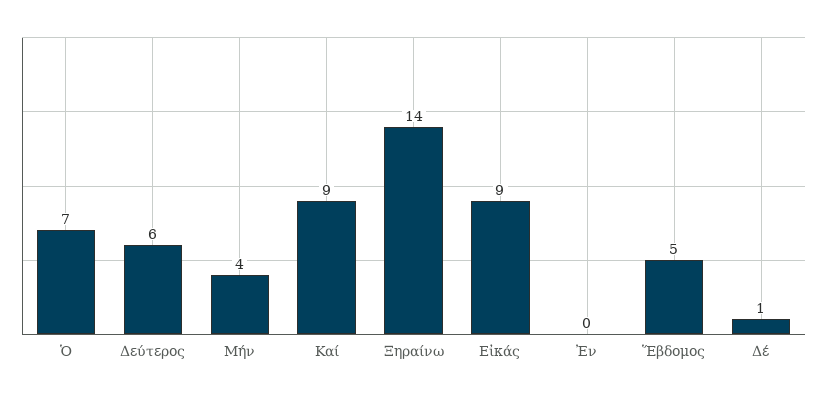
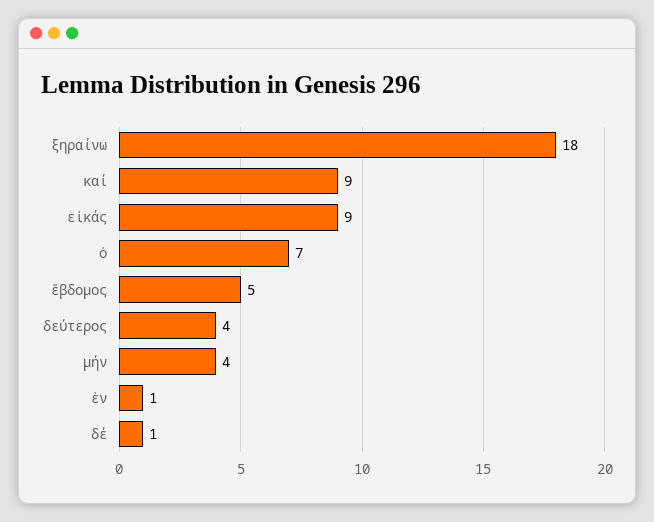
Δεύτερος: 6 -> 4
Ξηραίνω: 14 -> 18
Ἐν: 0 -> 1

